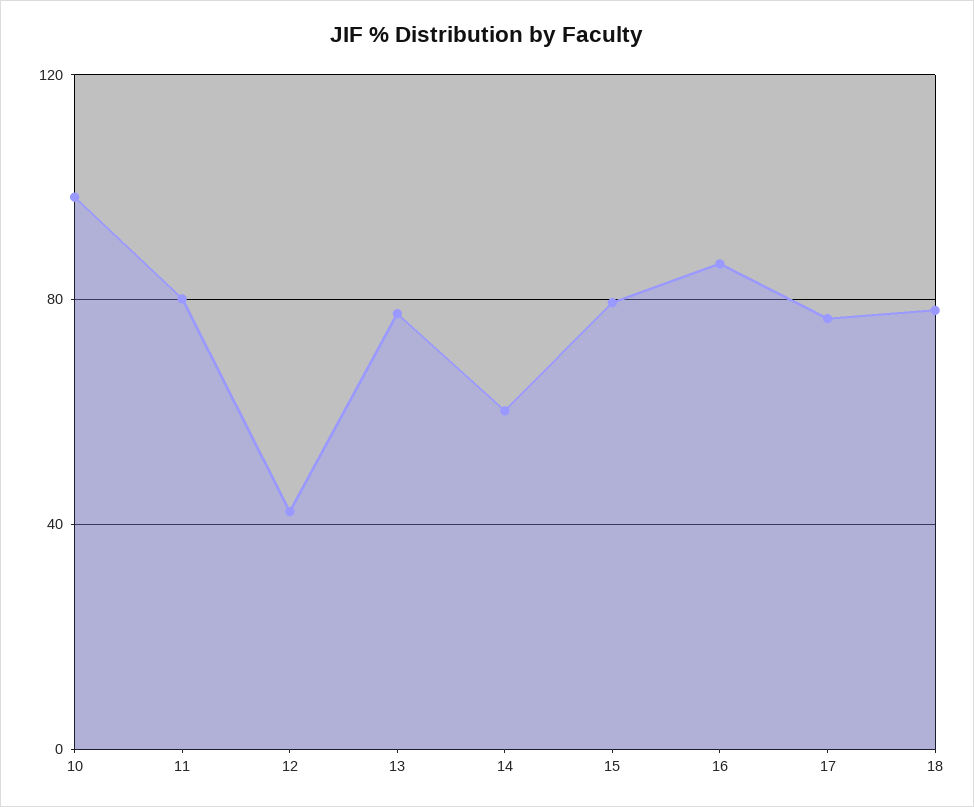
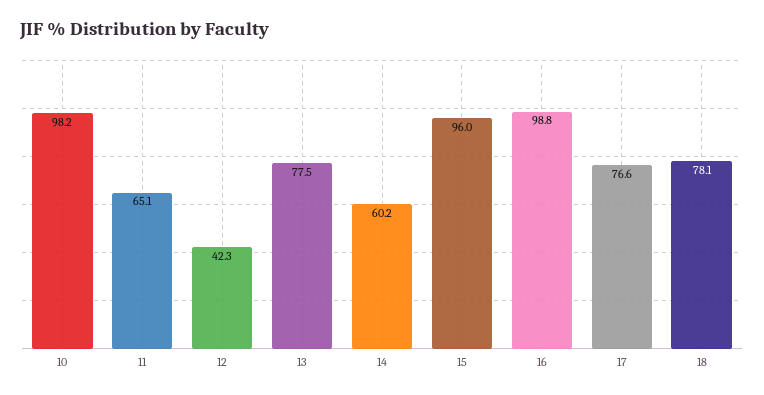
11: 80 -> 65.1
15: 80 -> 96
16: 85 -> 98.8

